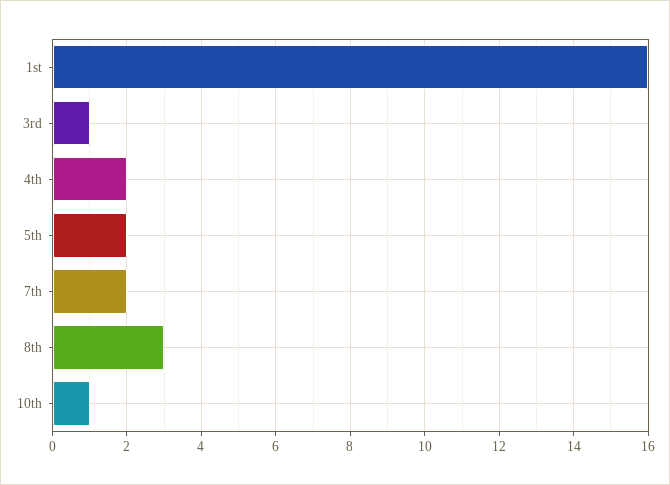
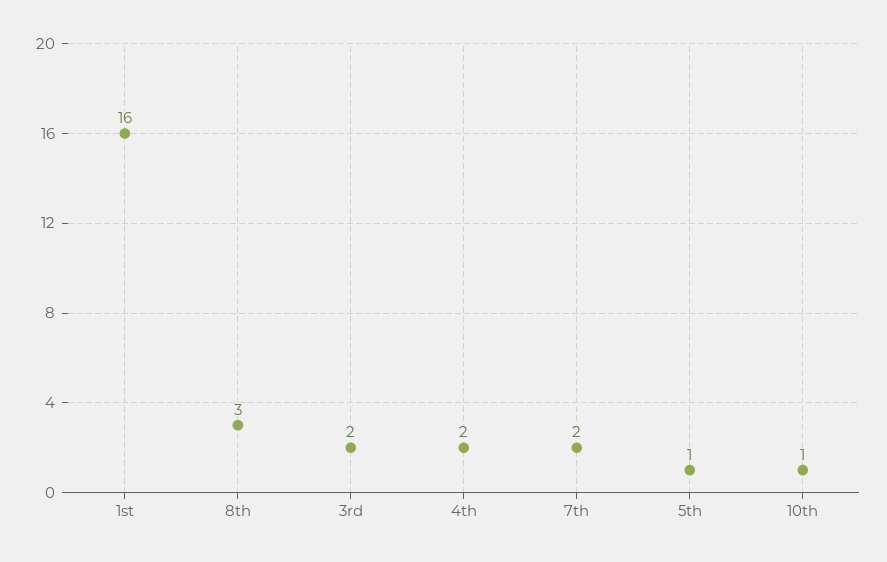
3rd: 1 -> 2
5th: 2 -> 1

